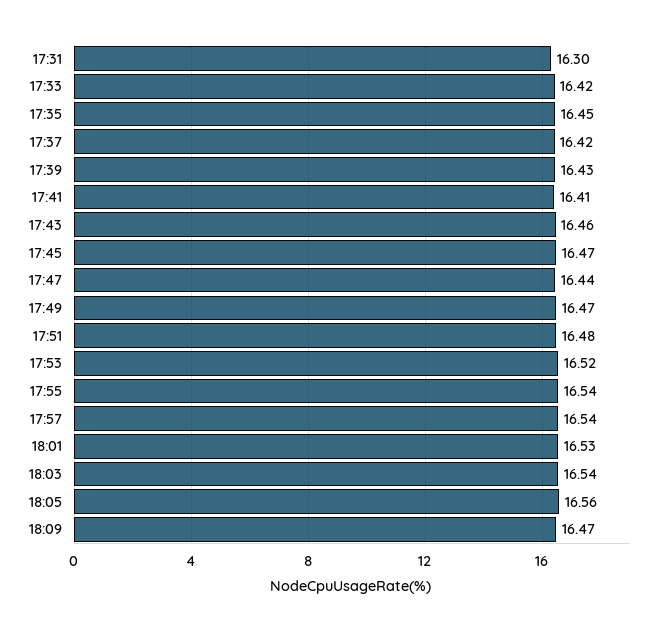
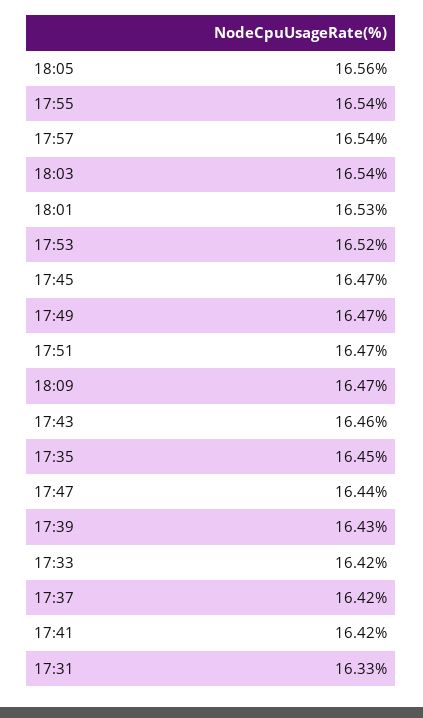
17:31: 16.3 -> 16.33
17:41: 16.41 -> 16.42
17:51: 16.48 -> 16.47

